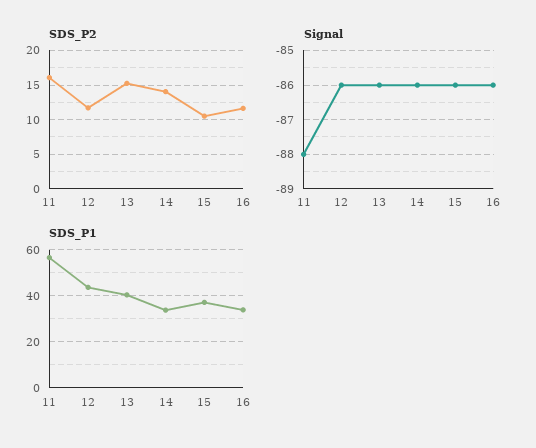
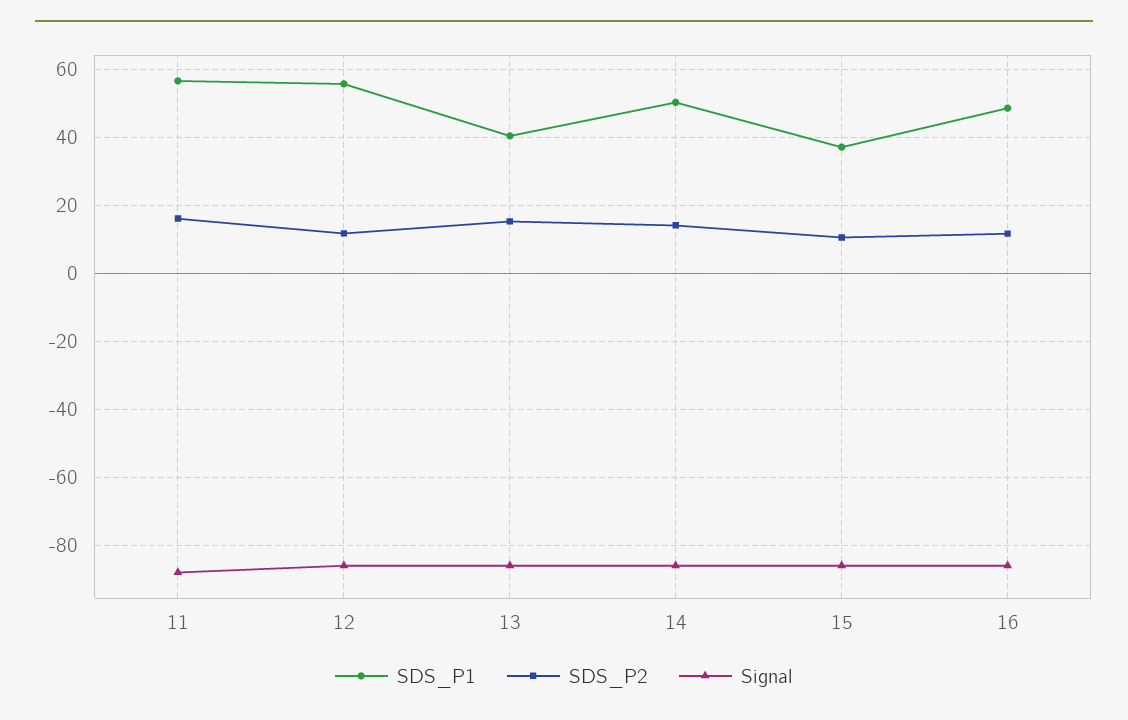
SDS_P1, 12: 45 -> 56
SDS_P1, 14: 35 -> 50
SDS_P1, 16: 35 -> 48

